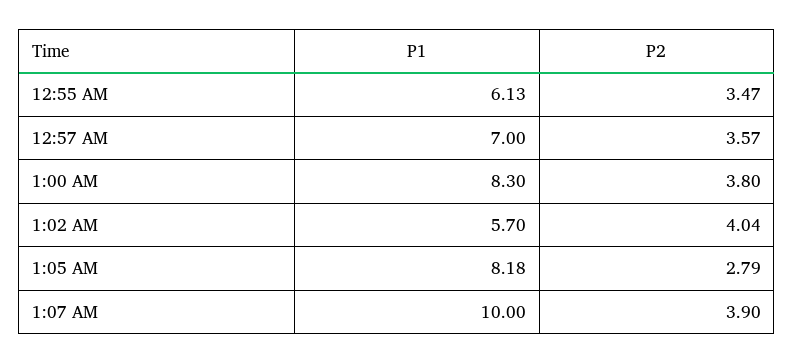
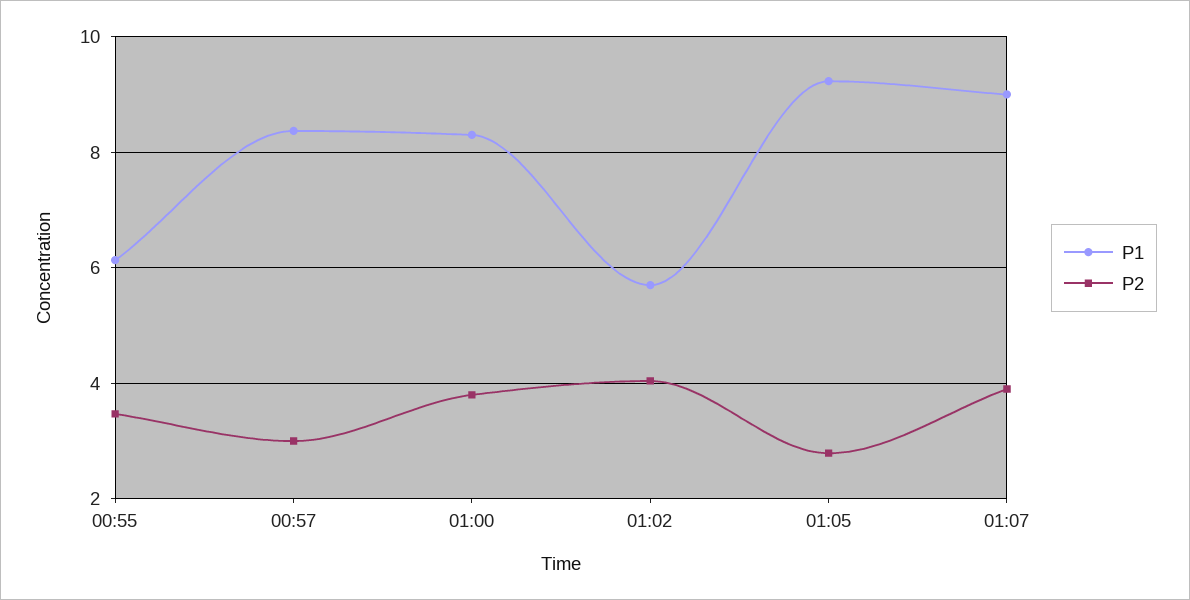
P1, 12:57 AM: 7 -> 8.4
P2, 12:57 AM: 3.57 -> 3
P1, 1:05 AM: 8.18 -> 9.2
P1, 1:07 AM: 10 -> 9

